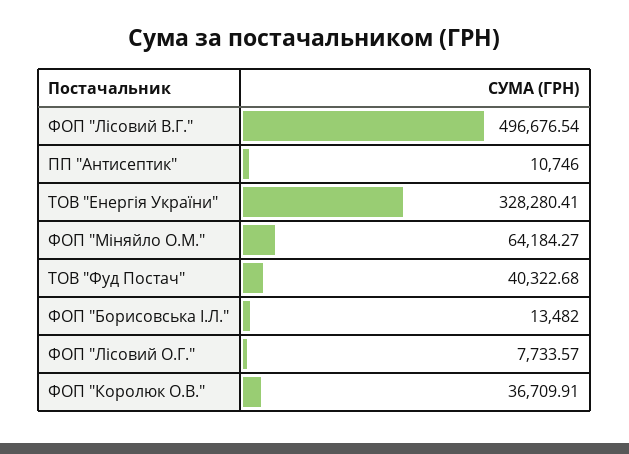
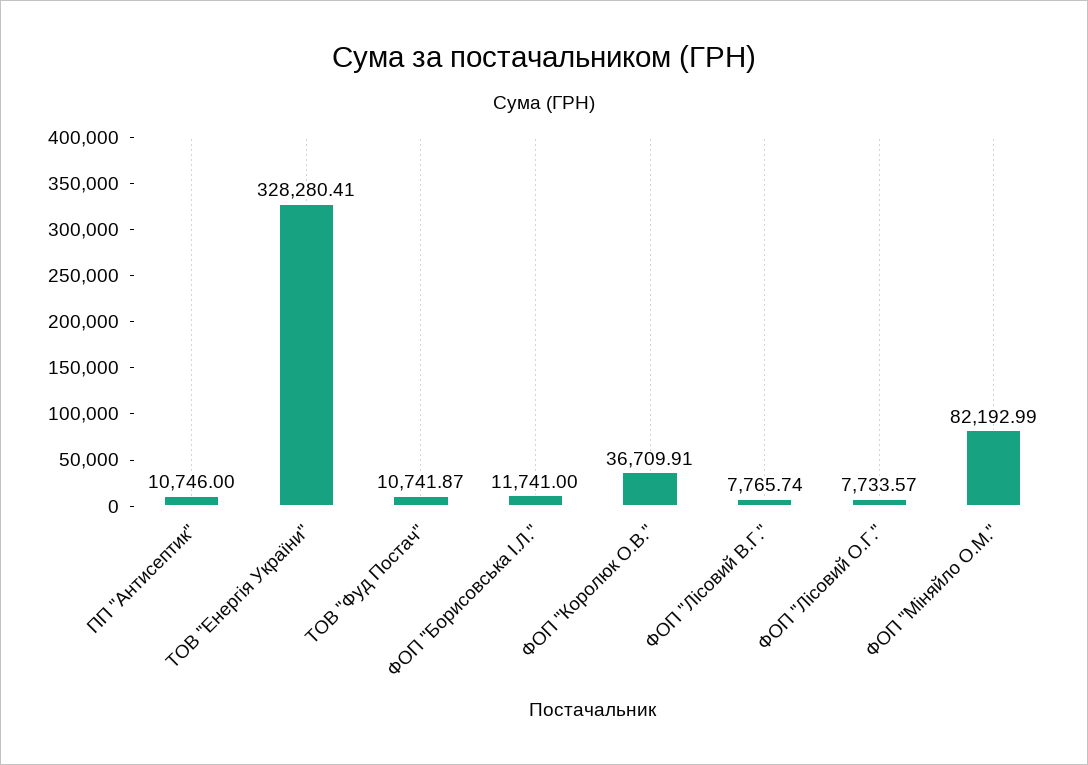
ФОП "Лісовий В.Г.": 496676.54 -> 7765.74
ФОП "Міняйло О.М.": 64184.27 -> 82192.99
ТОВ "Фуд Постач": 40322.68 -> 10741.87
ФОП "Борисовська І.Л.": 13482 -> 11741

